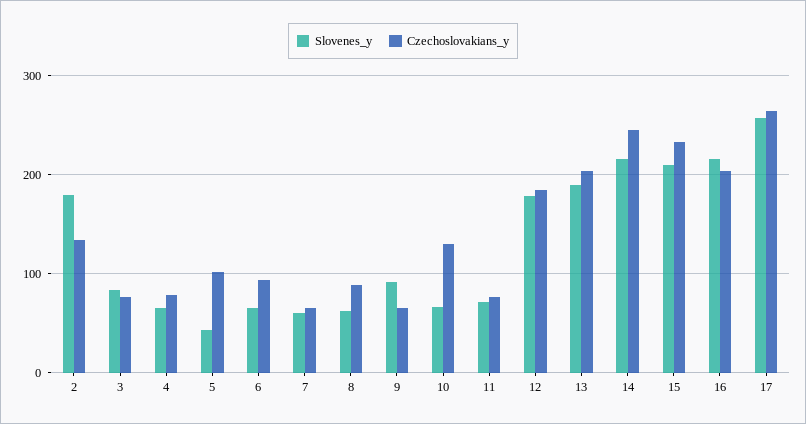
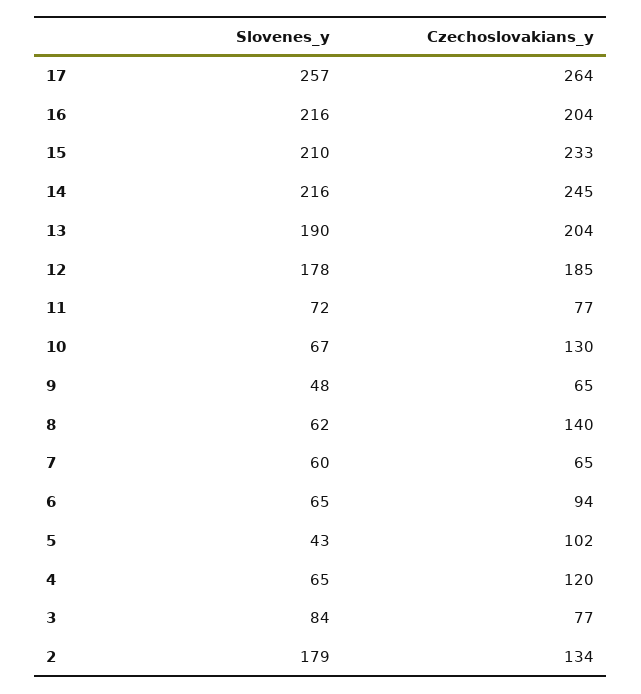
Czechoslovakians_y, 4: 80 -> 120
Czechoslovakians_y, 8: 90 -> 140
Slovenes_y, 9: 90 -> 48

